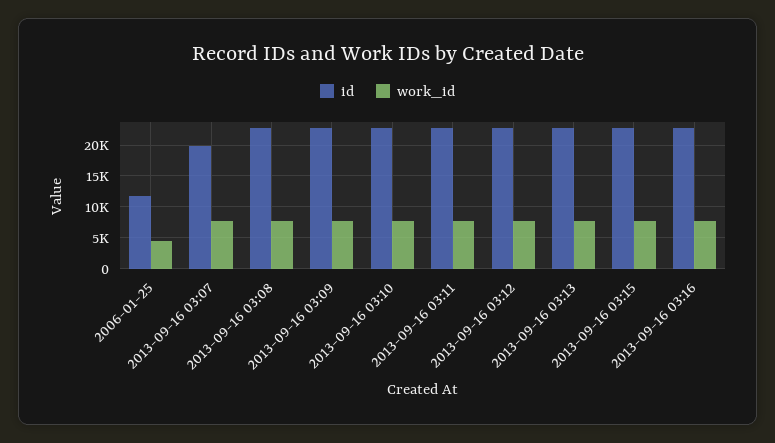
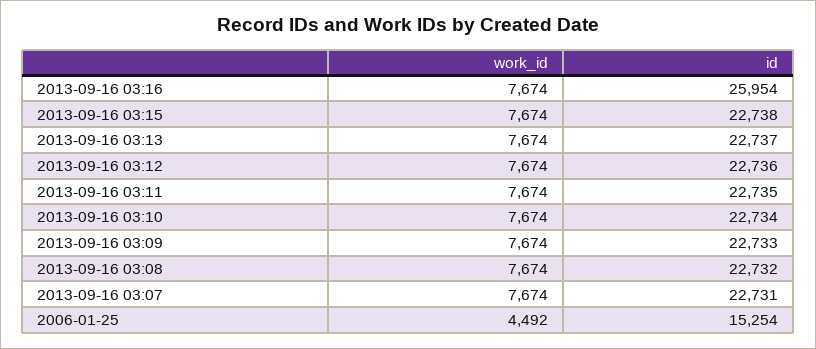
id, 2006-01-25: 12000 -> 15254
id, 2013-09-16 03:07: 20000 -> 22731
id, 2013-09-16 03:16: 23000 -> 25954

